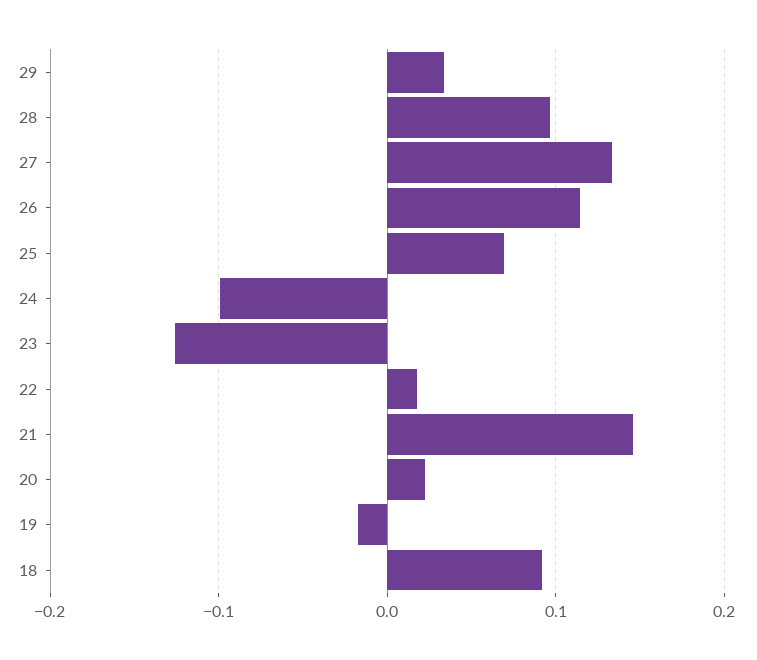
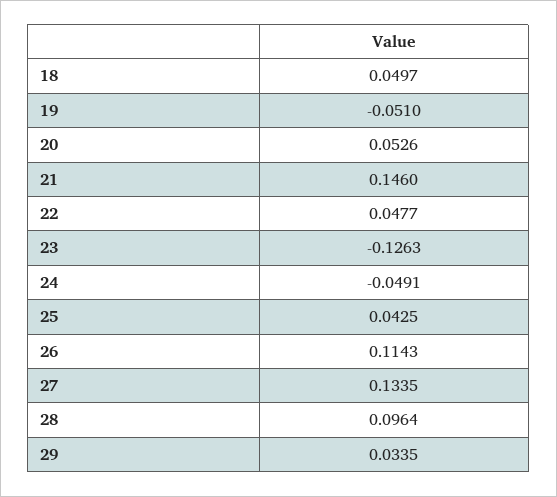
25: 0.07 -> 0.0425
24: -0.1 -> -0.0491
22: 0.02 -> 0.0477
20: 0.02 -> 0.0526
19: -0.02 -> -0.051
18: 0.09 -> 0.0497

